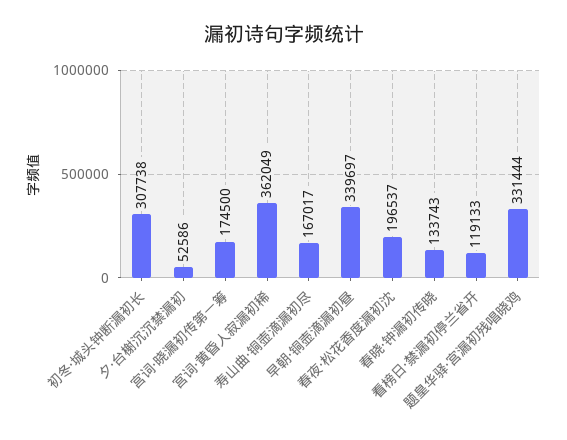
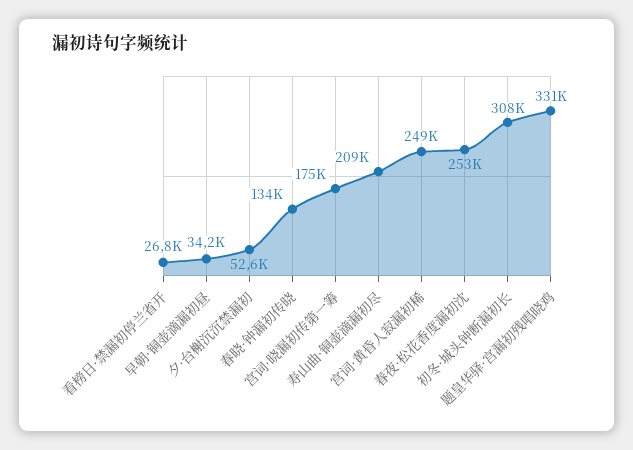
宫词·黄昏人寂漏初稀: 362049 -> 249000
寿山曲·铜壶滴漏初尽: 167017 -> 209000
早朝·铜壶滴漏初昼: 339697 -> 34200
春夜·松花香度漏初沈: 196537 -> 253000
看榜日·禁漏初停兰省开: 119133 -> 26800

